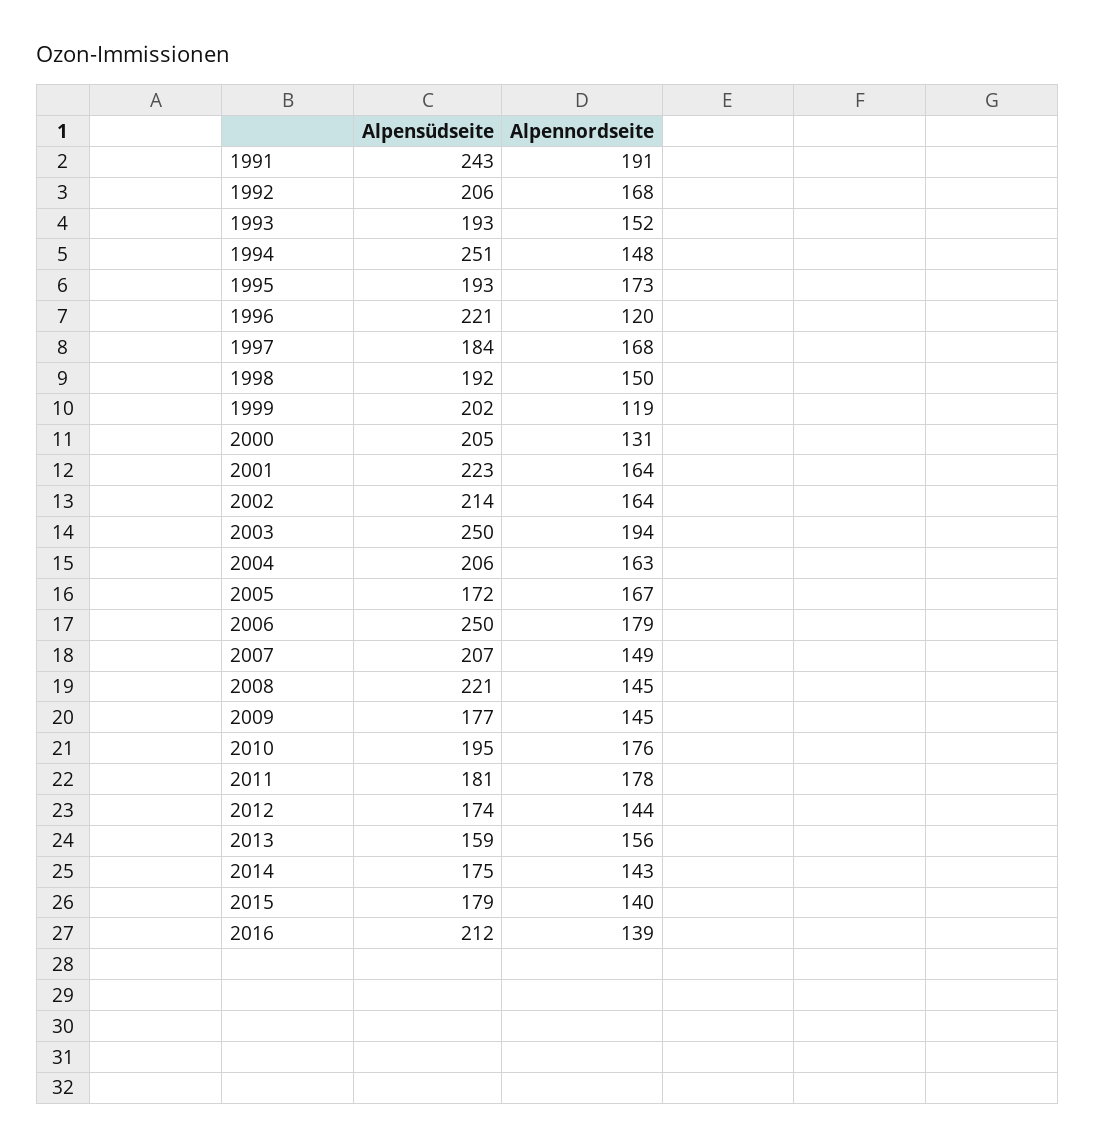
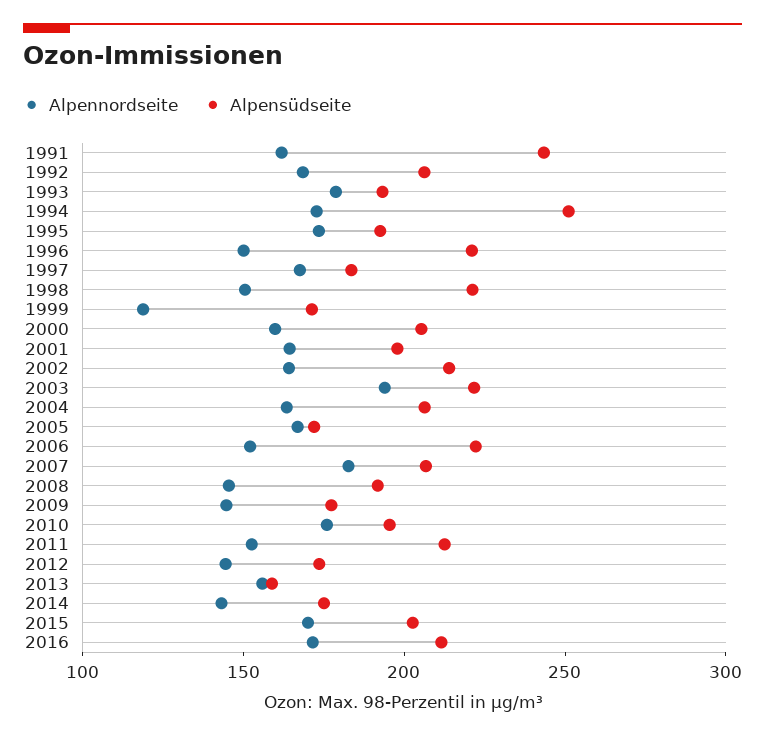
Alpennordseite, 1991: 191 -> 160
Alpennordseite, 1993: 152 -> 180
Alpennordseite, 1994: 148 -> 170
Alpennordseite, 1996: 120 -> 150
Alpensüdseite, 1998: 192 -> 220
Alpensüdseite, 1999: 202 -> 170
Alpennordseite, 2000: 131 -> 160
Alpensüdseite, 2001: 223 -> 200
Alpensüdseite, 2003: 250 -> 220
Alpensüdseite, 2006: 250 -> 220
Alpennordseite, 2006: 179 -> 150
Alpennordseite, 2007: 149 -> 180
Alpensüdseite, 2008: 221 -> 190
Alpensüdseite, 2011: 181 -> 210
Alpennordseite, 2011: 178 -> 150
Alpensüdseite, 2015: 179 -> 200
Alpennordseite, 2015: 140 -> 170
Alpennordseite, 2016: 139 -> 170

